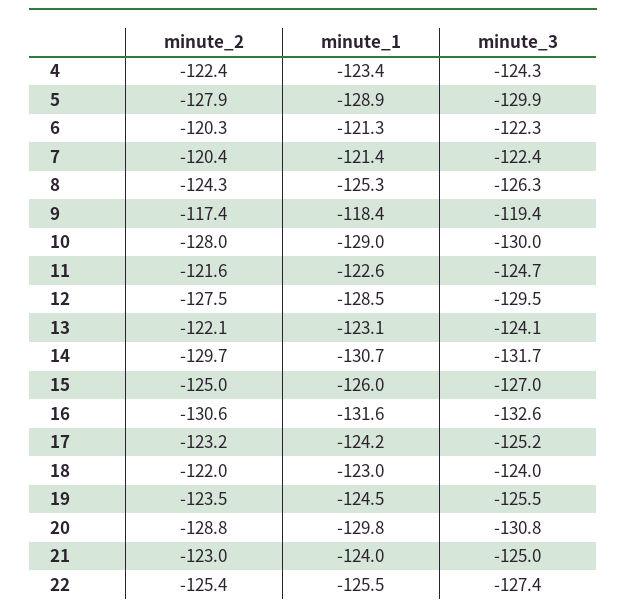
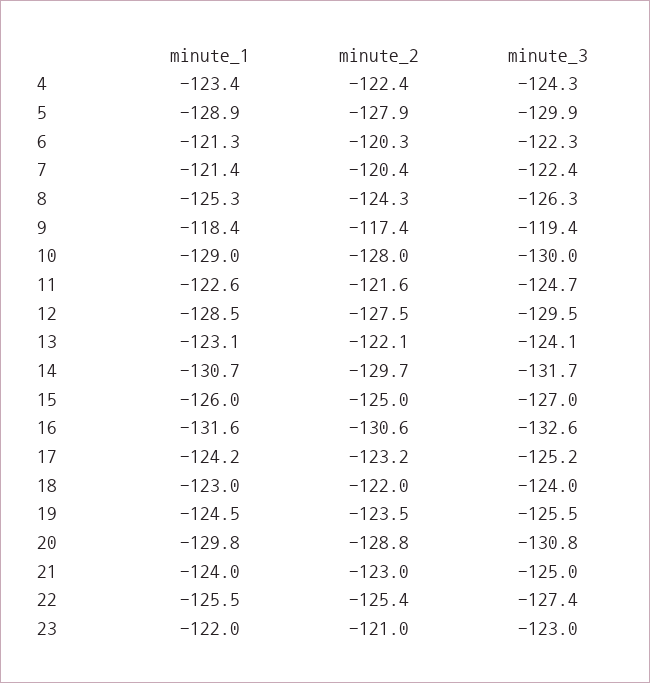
minute_1, 23: none -> -122
minute_2, 23: none -> -121
minute_3, 23: none -> -123

